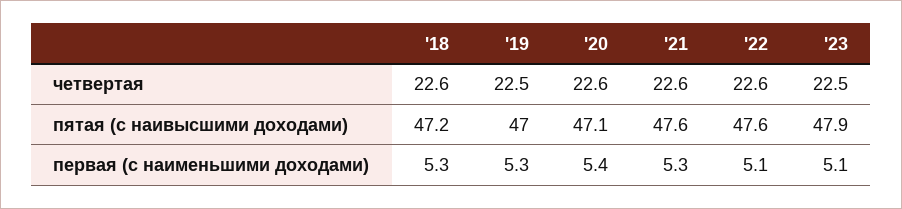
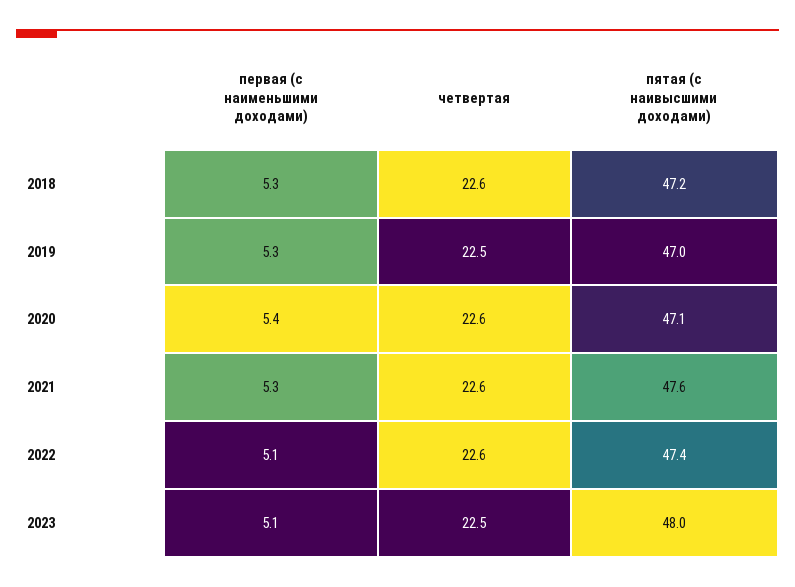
'22, пятая (с наивысшими доходами): 47.6 -> 47.4
'23, пятая (с наивысшими доходами): 47.9 -> 48

